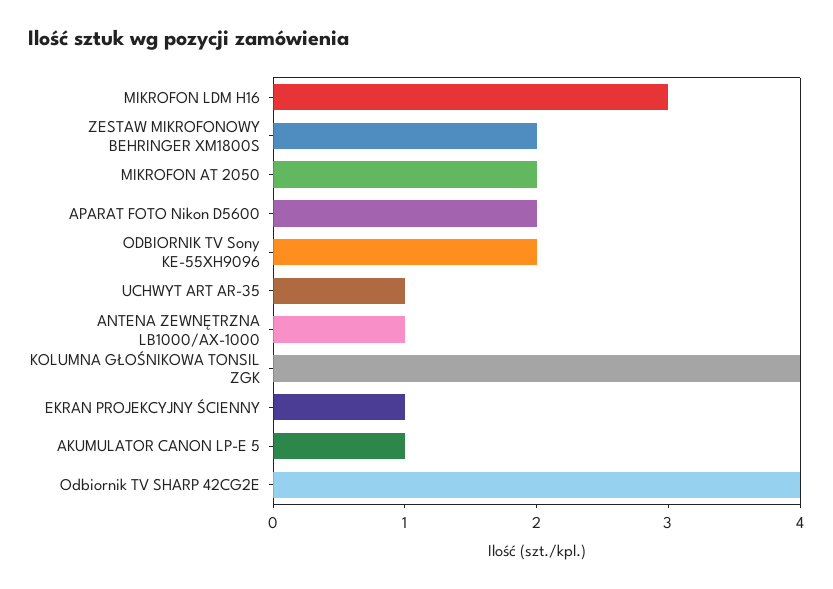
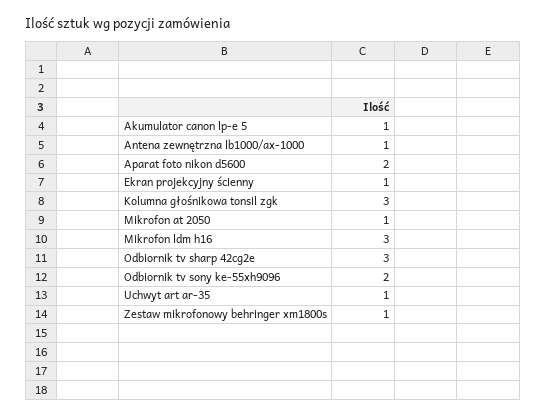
ZESTAW MIKROFONOWY BEHRINGER XM1800S: 2 -> 1
MIKROFON AT 2050: 2 -> 1
KOLUMNA GŁOŚNIKOWA TONSIL ZGK: 4 -> 3
Odbiornik TV SHARP 42CG2E: 4 -> 3

